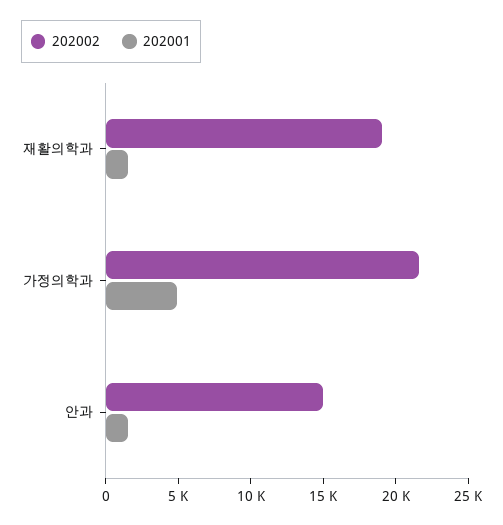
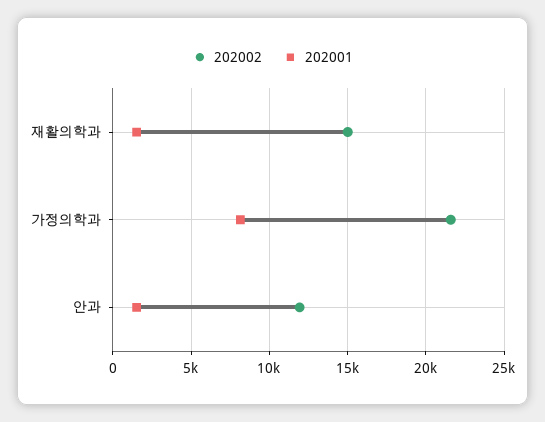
202002, 재활의학과: 19000 -> 15000
202001, 가정의학과: 5000 -> 8000
202002, 안과: 15000 -> 12000

